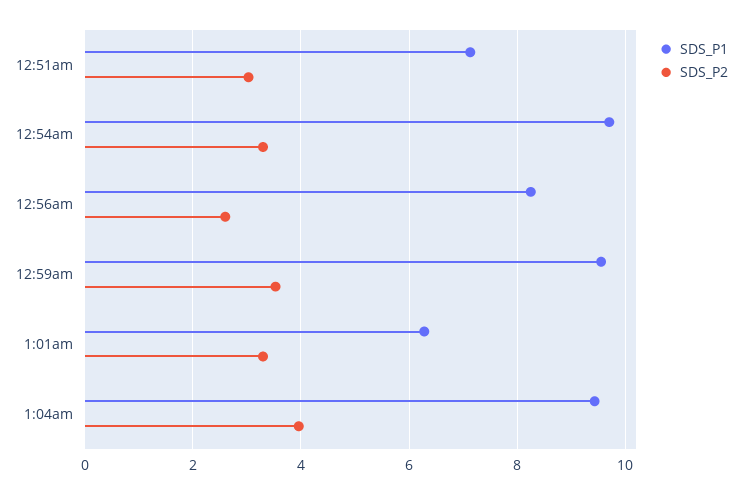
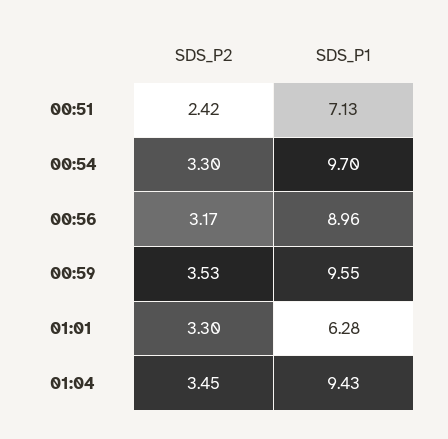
SDS_P2, 12:51am: 3 -> 2.42
SDS_P1, 12:56am: 8.2 -> 8.96
SDS_P2, 12:56am: 2.6 -> 3.17
SDS_P2, 1:04am: 4 -> 3.45

